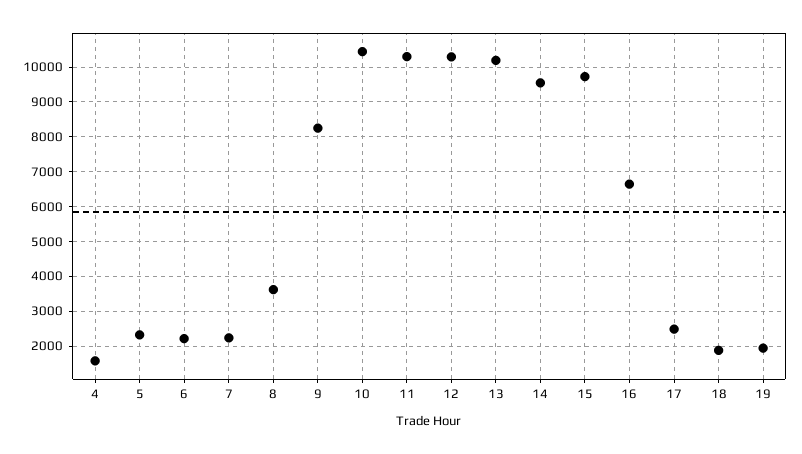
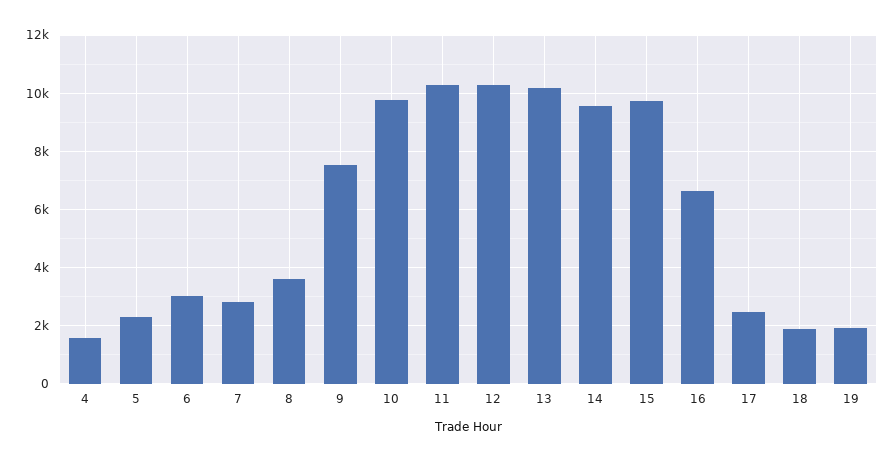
6: 2200 -> 3000
7: 2200 -> 2750
9: 8200 -> 7500
10: 10400 -> 9750

